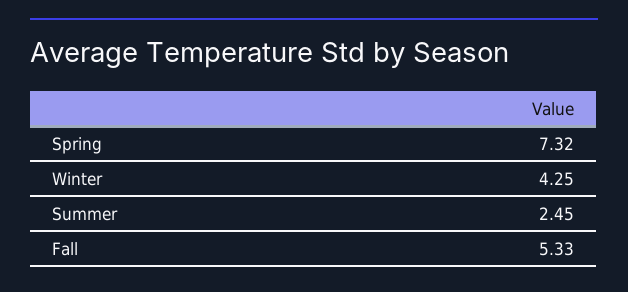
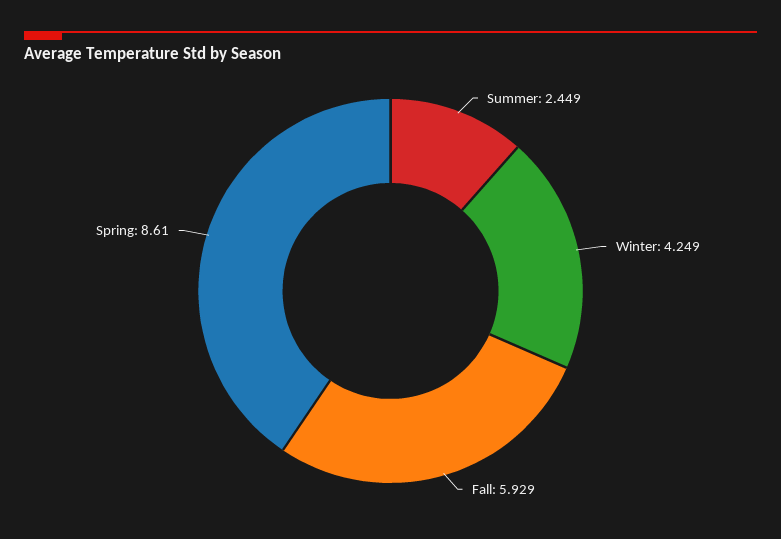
Spring: 7.32 -> 8.61
Fall: 5.33 -> 5.929

